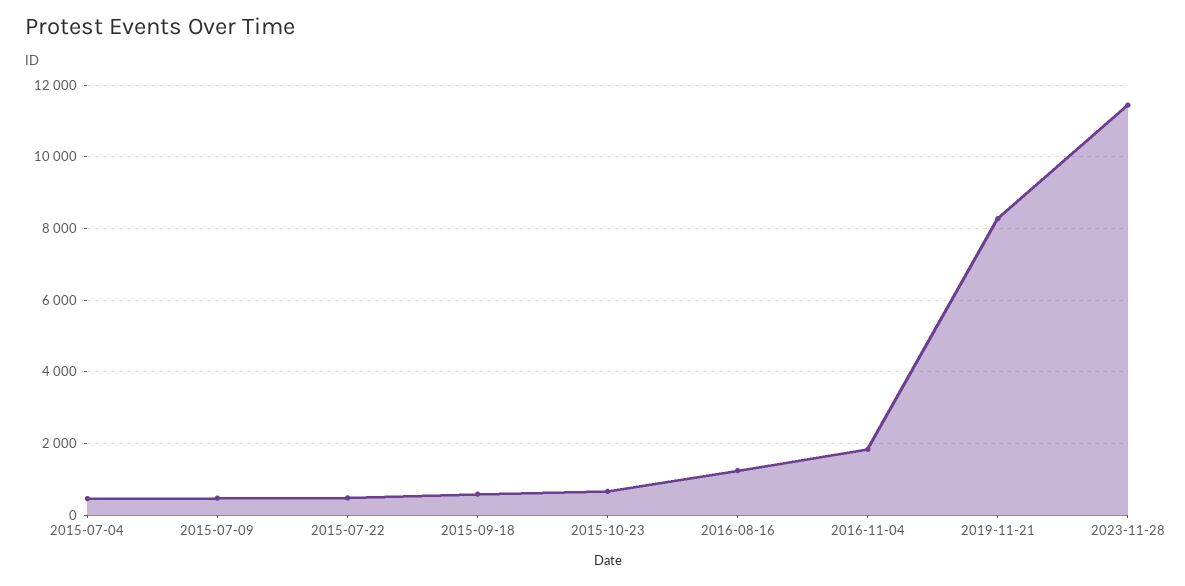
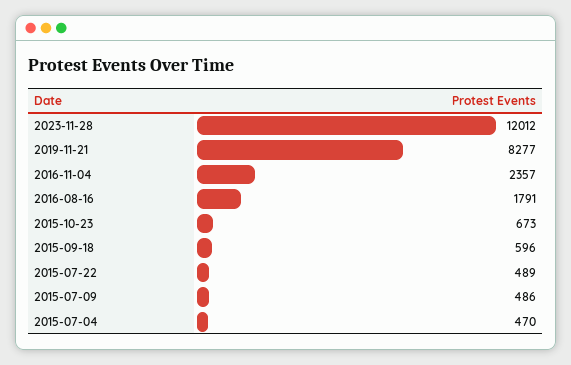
2016-08-16: 1200 -> 1791
2016-11-04: 1800 -> 2357
2023-11-28: 11400 -> 12012

